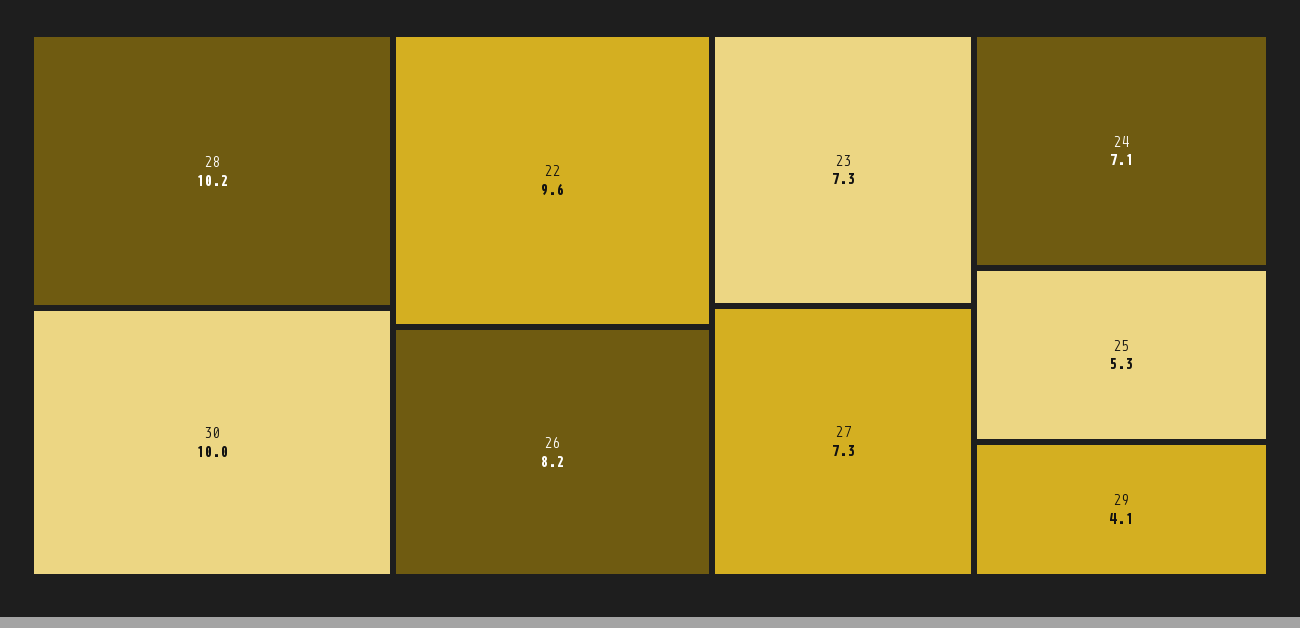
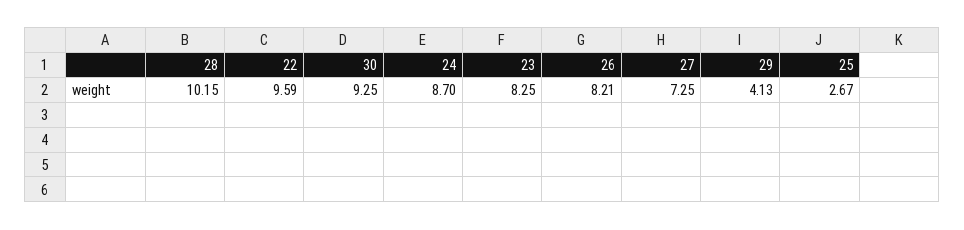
30: 10 -> 9.25
23: 7.3 -> 8.25
24: 7.1 -> 8.7
25: 5.3 -> 2.67

